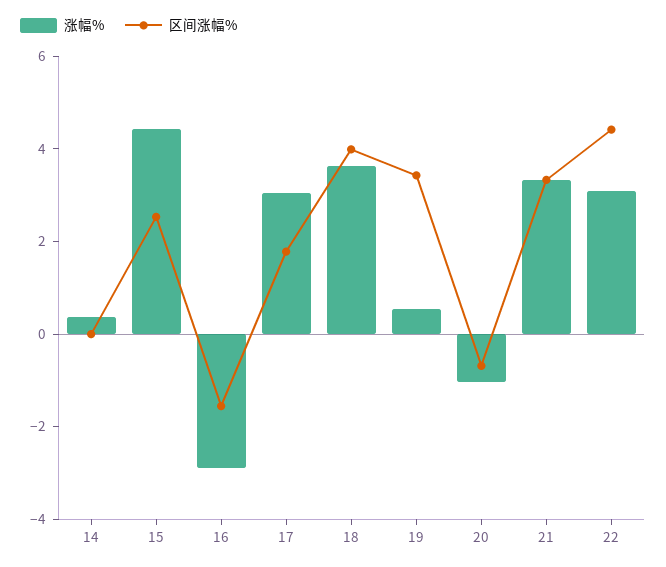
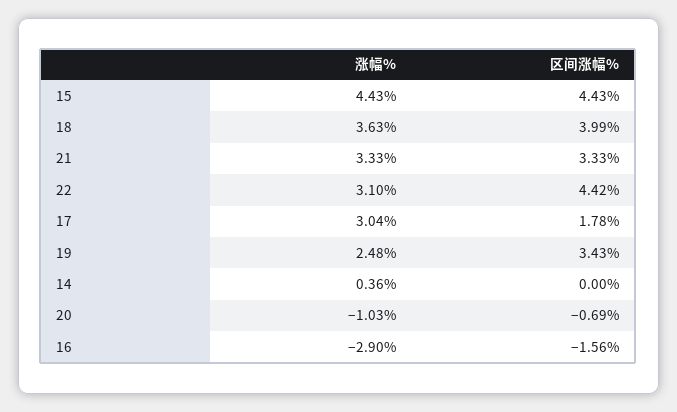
区间涨幅%, 15: 2.5 -> 4.43
涨幅%, 19: 0.5 -> 2.48

